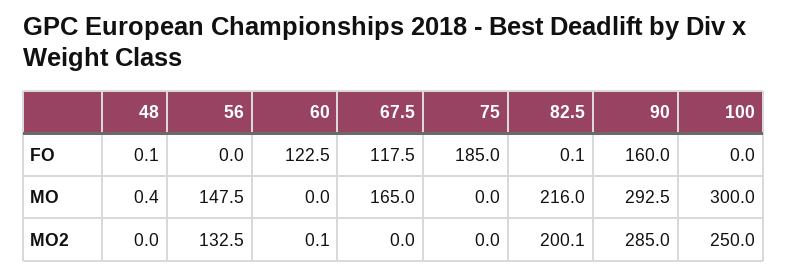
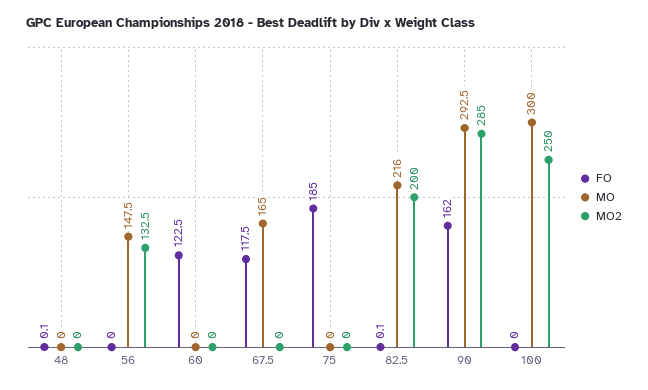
FO, 90: 160 -> 162
MO, 48: 0.4 -> 0
MO2, 60: 0.1 -> 0
MO2, 82.5: 200.1 -> 200

